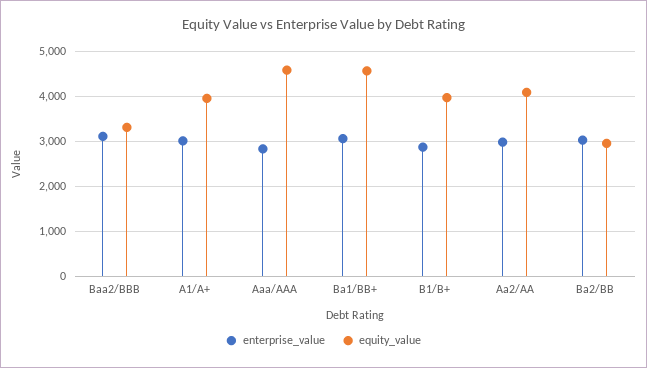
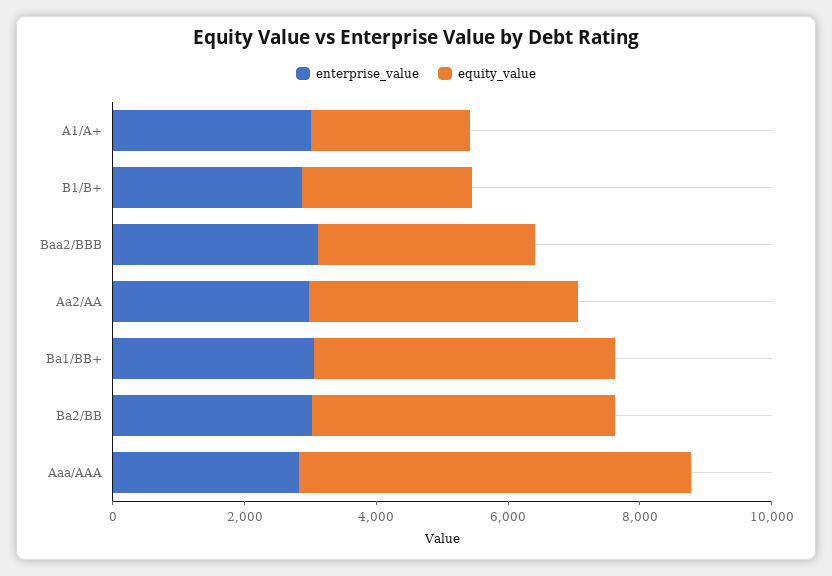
equity_value, A1/A+: 4000 -> 2500
equity_value, Aaa/AAA: 4600 -> 6000
equity_value, B1/B+: 4000 -> 2500
equity_value, Ba2/BB: 3000 -> 4500

